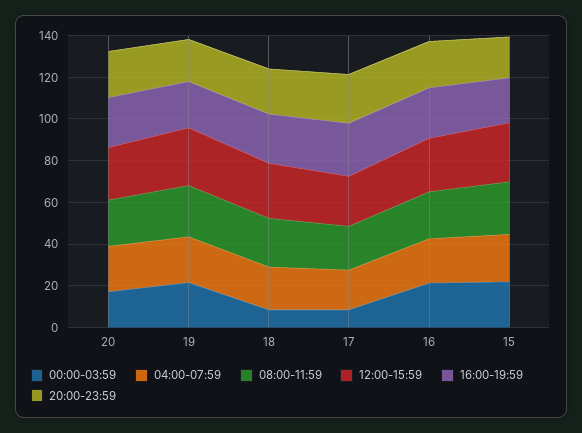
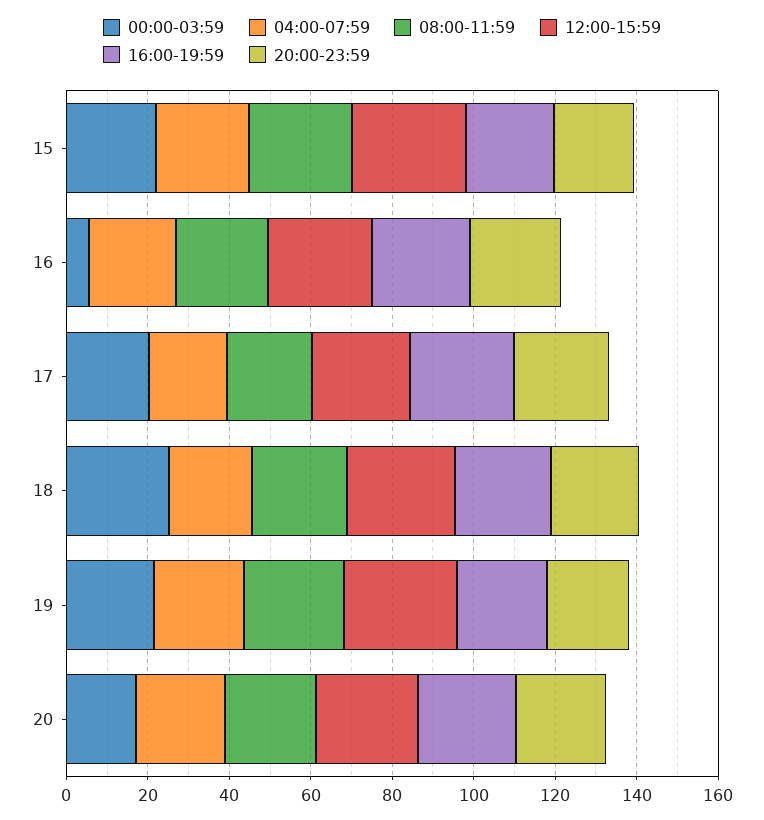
00:00-03:59, 18: 10 -> 25
00:00-03:59, 17: 10 -> 20
00:00-03:59, 16: 20 -> 5

